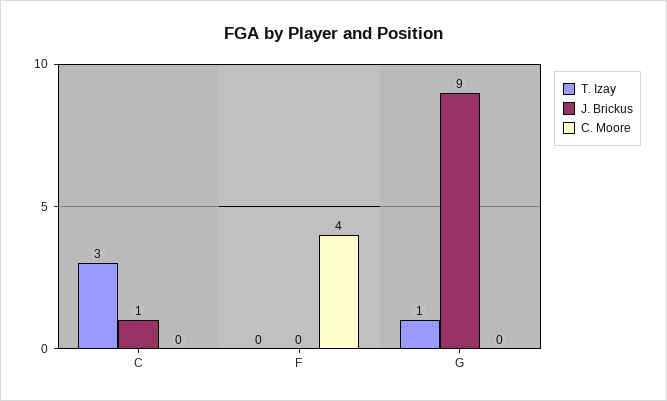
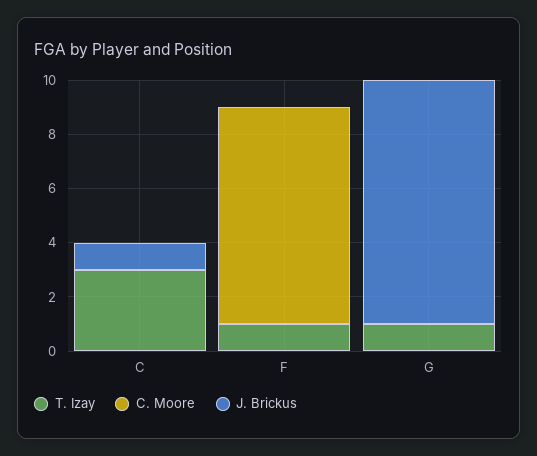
T. Izay, F: 0 -> 1
C. Moore, F: 4 -> 8

